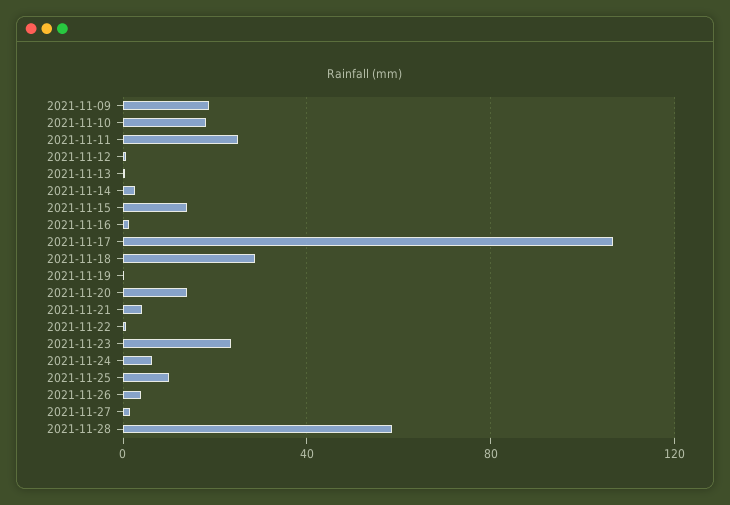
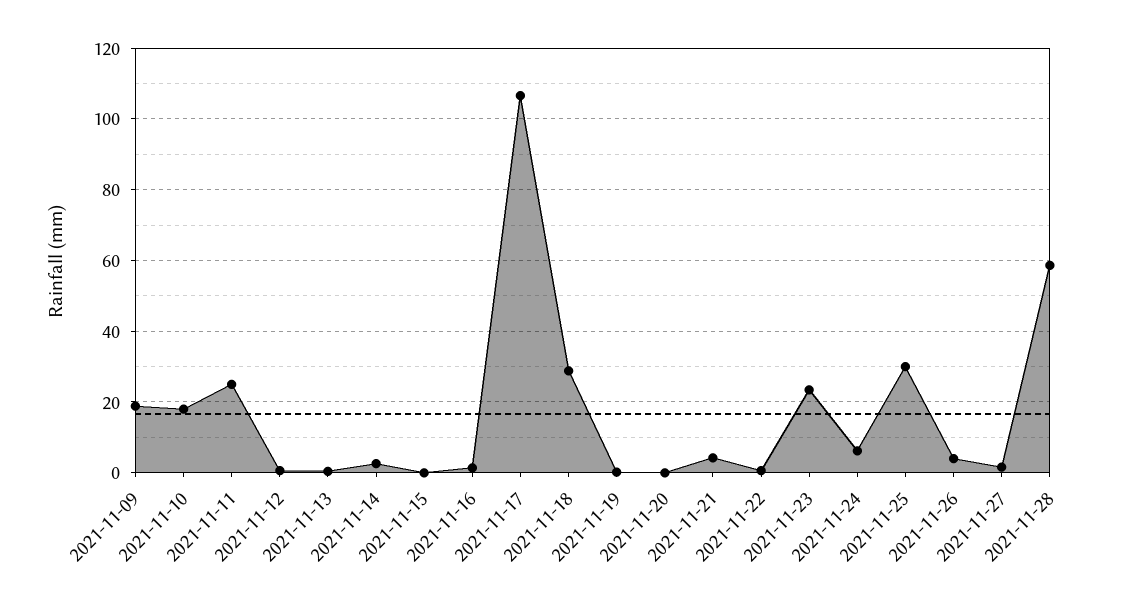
2021-11-15: 15 -> 0
2021-11-20: 15 -> 0
2021-11-25: 10 -> 30

